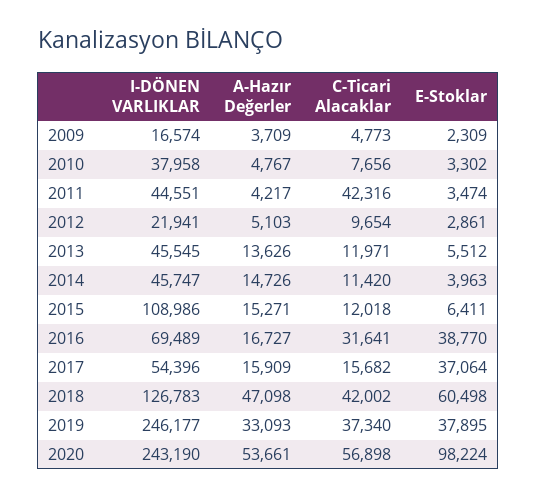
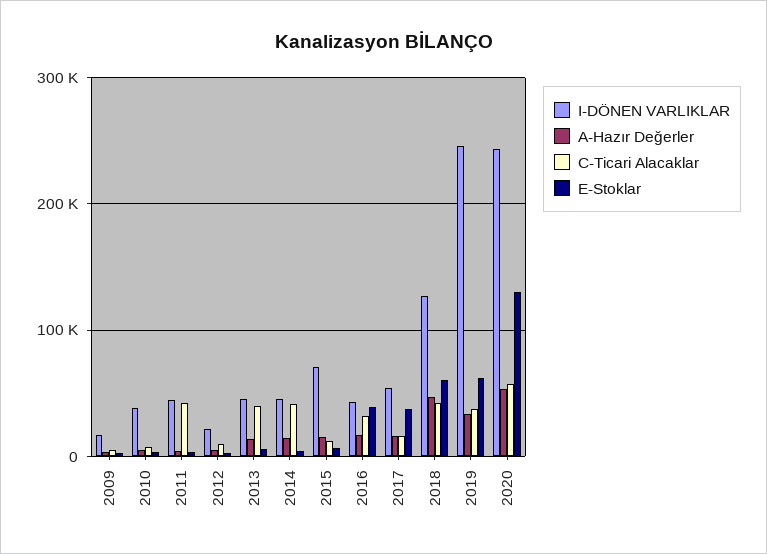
C-Ticari Alacaklar, 2013: 11971 -> 40000
C-Ticari Alacaklar, 2014: 11420 -> 40000
I-DÖNEN VARLIKLAR, 2015: 108986 -> 70000
I-DÖNEN VARLIKLAR, 2016: 69489 -> 40000
E-Stoklar, 2019: 37895 -> 60000
E-Stoklar, 2020: 98224 -> 130000

